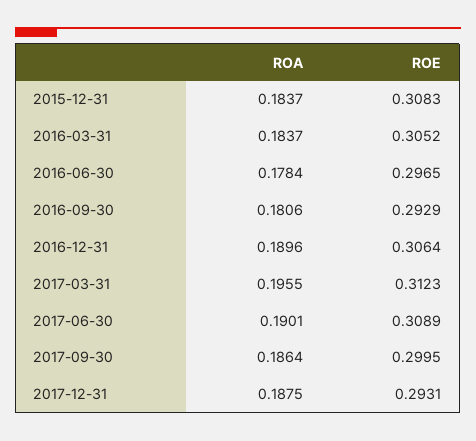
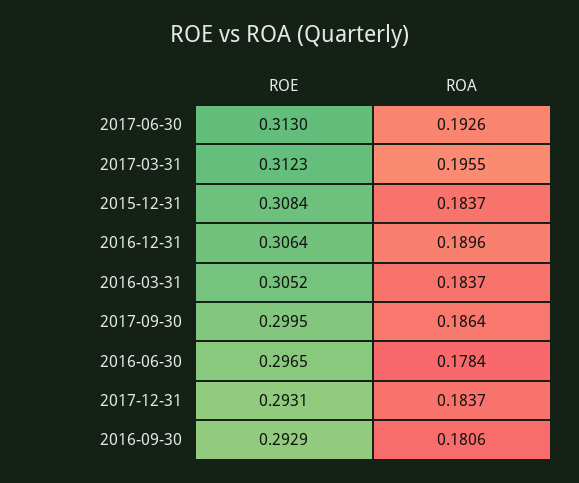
ROE, 2015-12-31: 0.3083 -> 0.3084
ROA, 2017-06-30: 0.1901 -> 0.1926
ROE, 2017-06-30: 0.3089 -> 0.313
ROA, 2017-12-31: 0.1875 -> 0.1837

